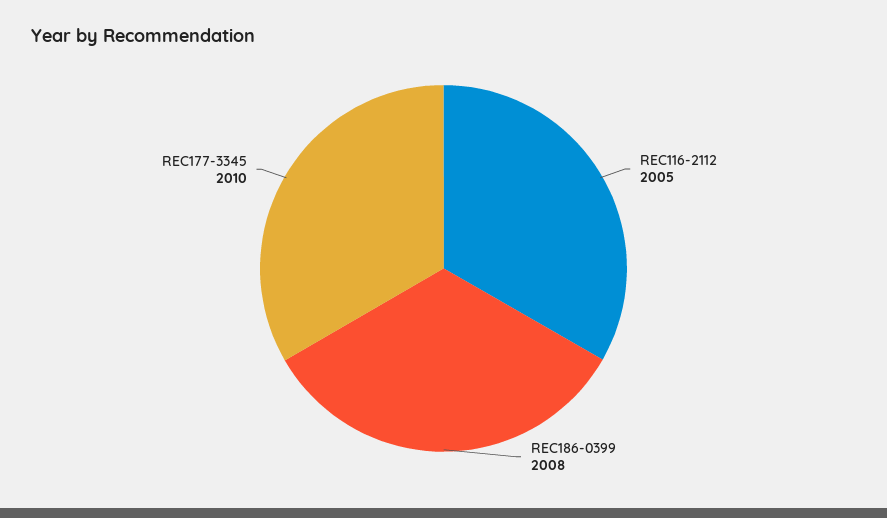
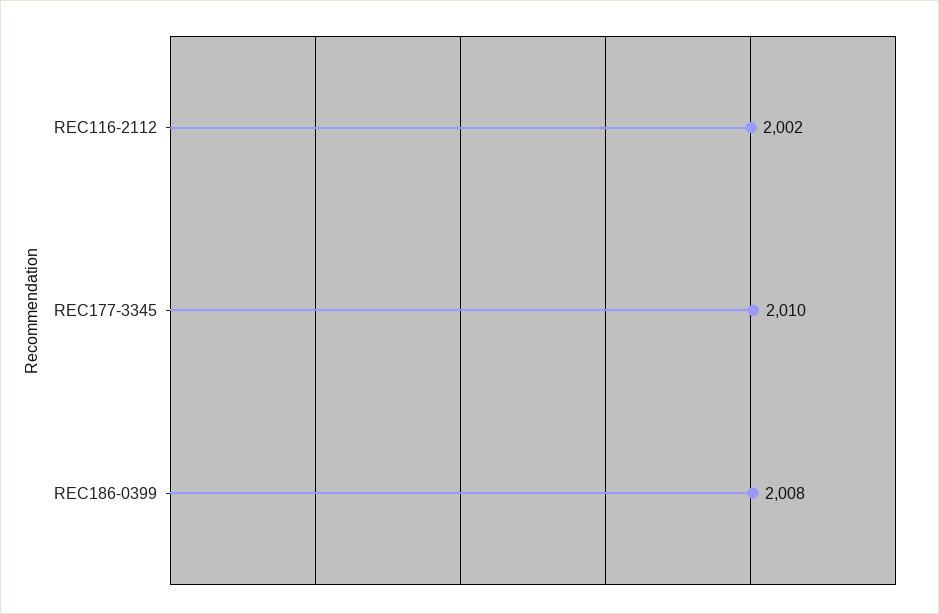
REC116-2112: 2005 -> 2002

